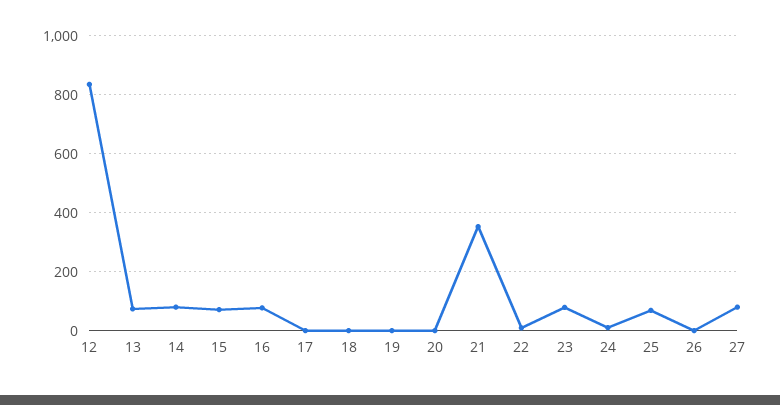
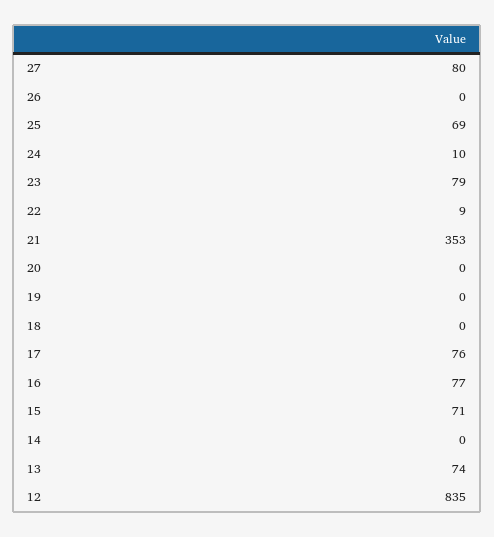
14: 75 -> 0
17: 0 -> 76

